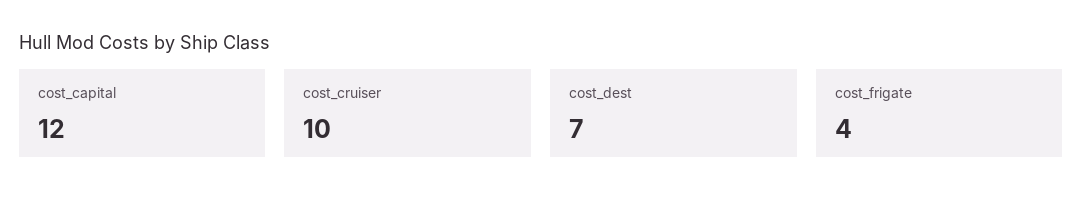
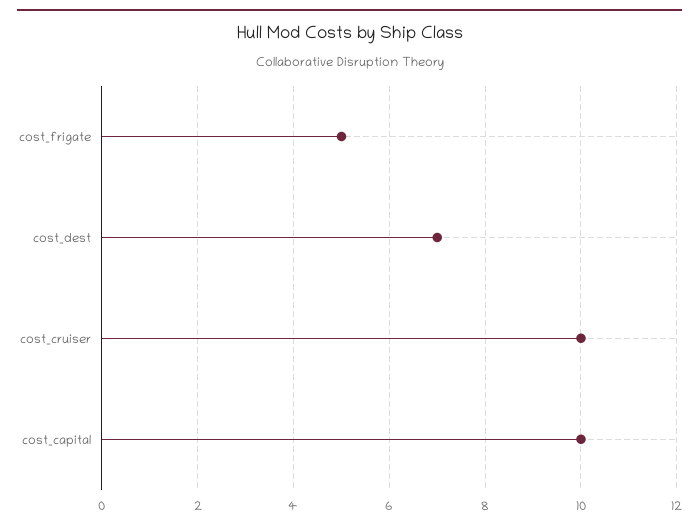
cost_capital: 12 -> 10
cost_frigate: 4 -> 5

